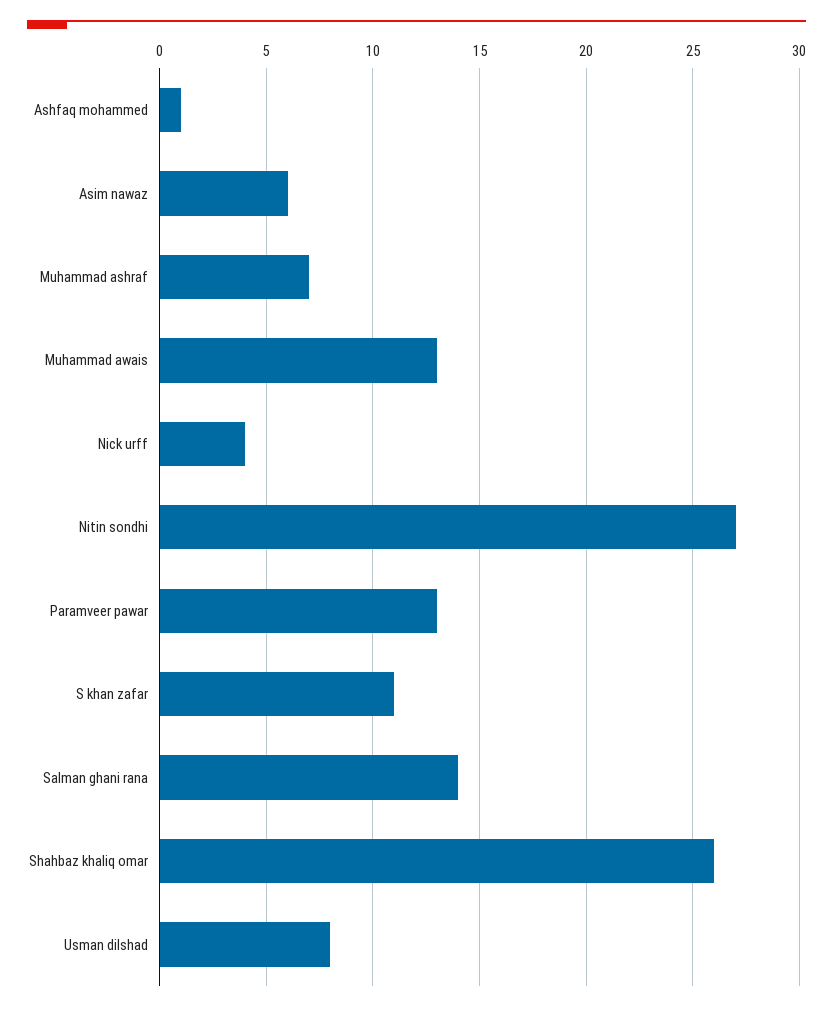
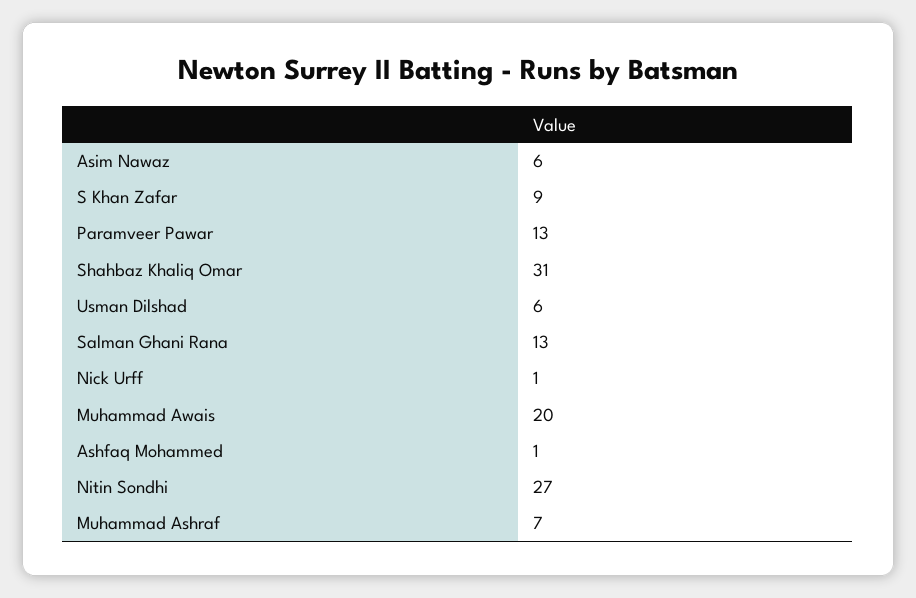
Muhammad awais: 13 -> 20
Nick urff: 4 -> 1
S khan zafar: 11 -> 9
Salman ghani rana: 14 -> 13
Shahbaz khaliq omar: 26 -> 31
Usman dilshad: 8 -> 6

